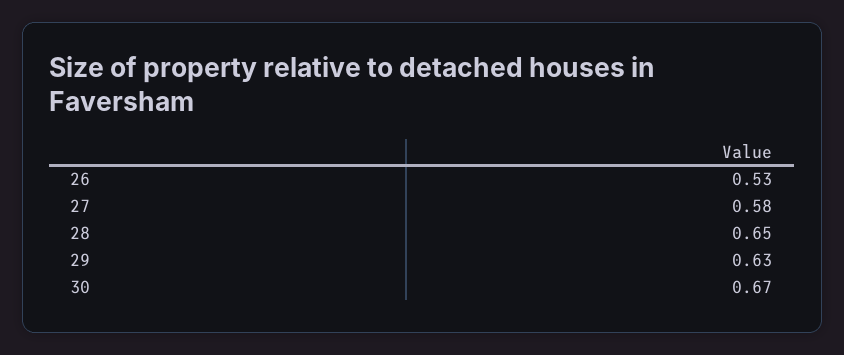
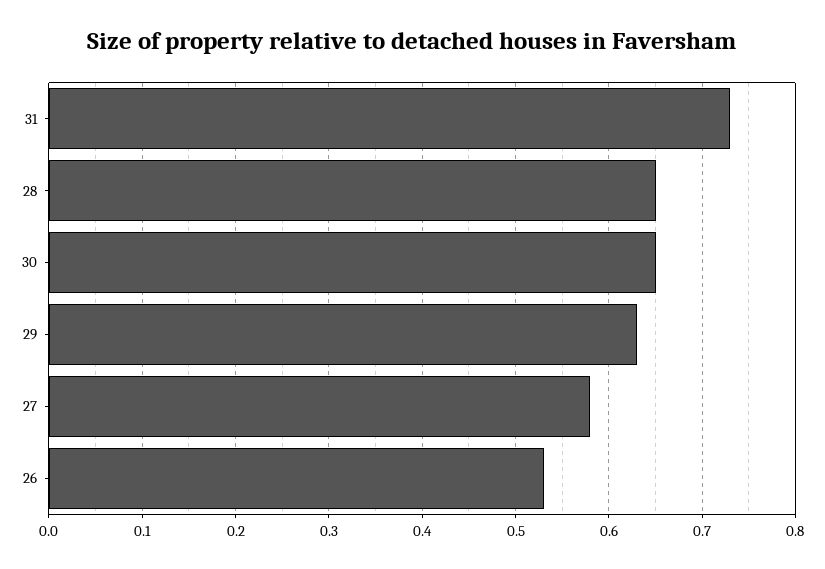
30: 0.67 -> 0.65
31: none -> 0.73

